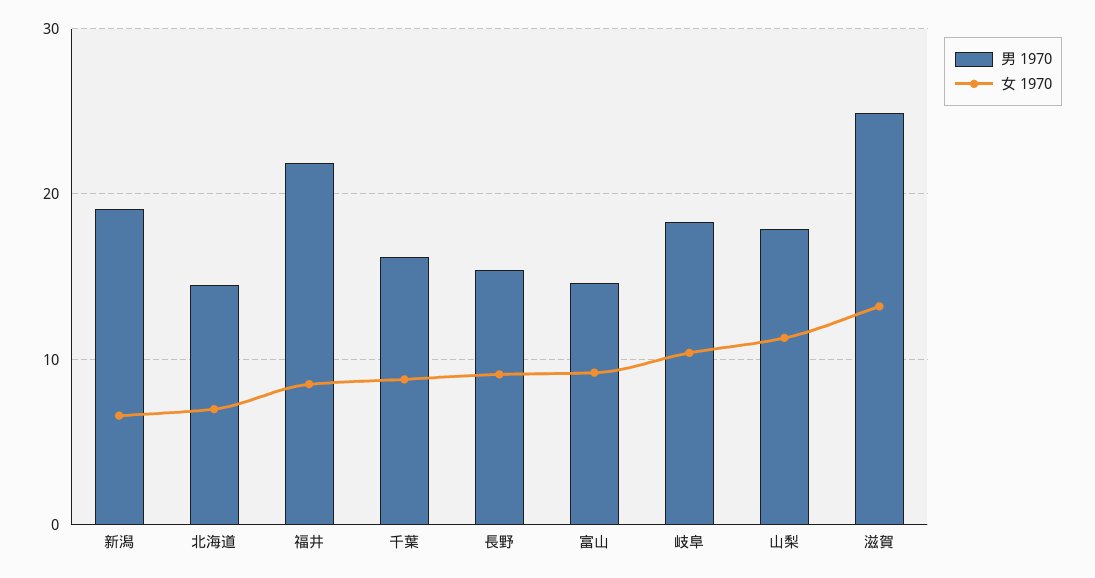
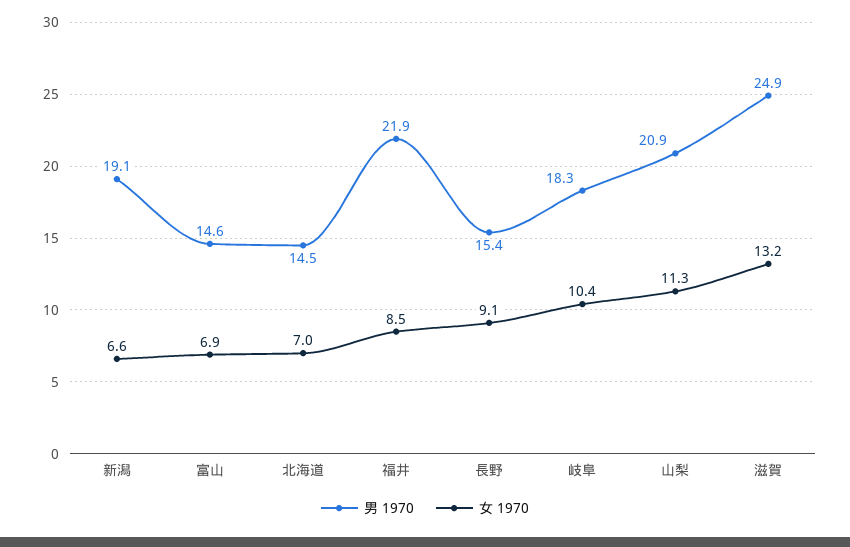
男 1970, 千葉: 16 -> none
女 1970, 千葉: 9 -> none
女 1970, 富山: 9 -> 6.9
男 1970, 山梨: 18 -> 20.9

